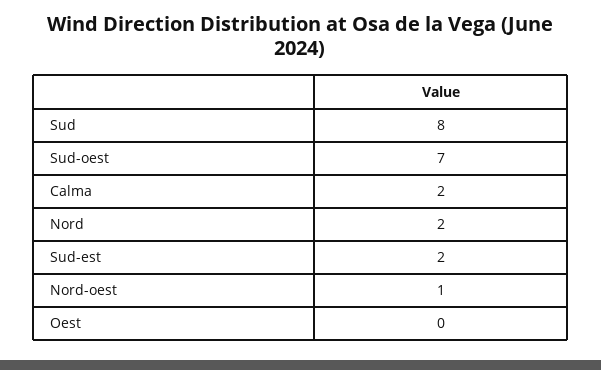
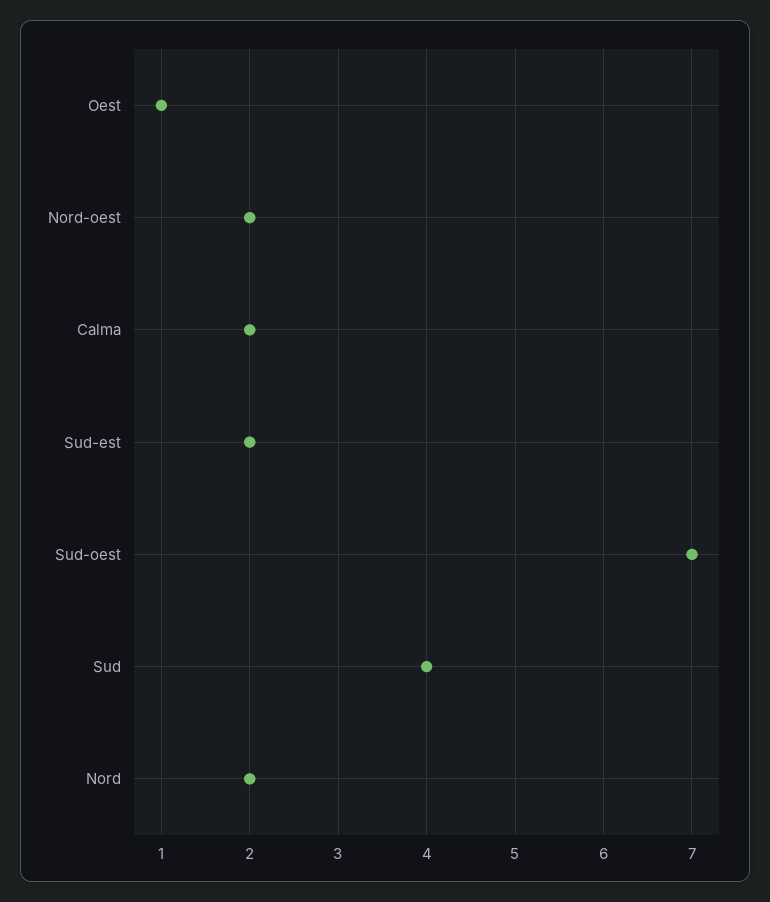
Sud: 8 -> 4
Nord-oest: 1 -> 2
Oest: 0 -> 1

